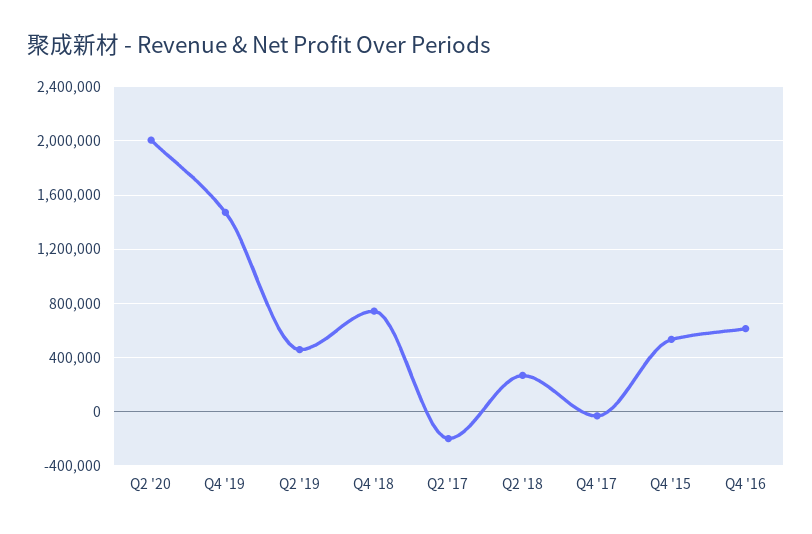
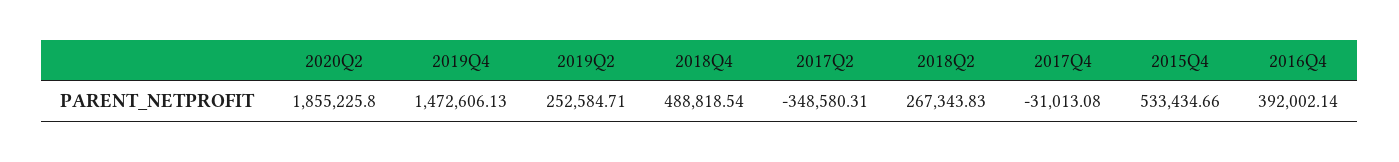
Q2 '20: 2000000 -> 1855225.8
Q2 '19: 450000 -> 252584.71
Q4 '18: 750000 -> 488818.54
Q2 '17: -200000 -> -348580.31
Q4 '16: 600000 -> 392002.14

